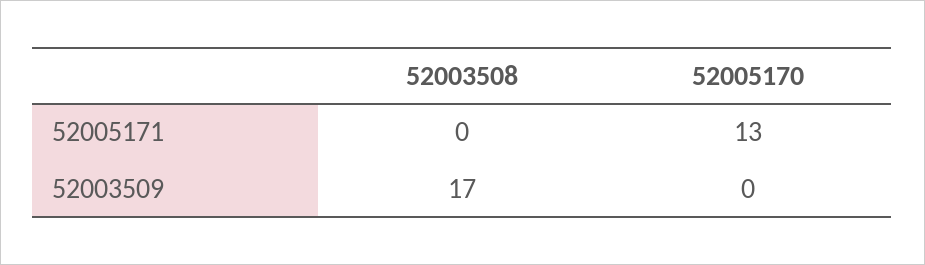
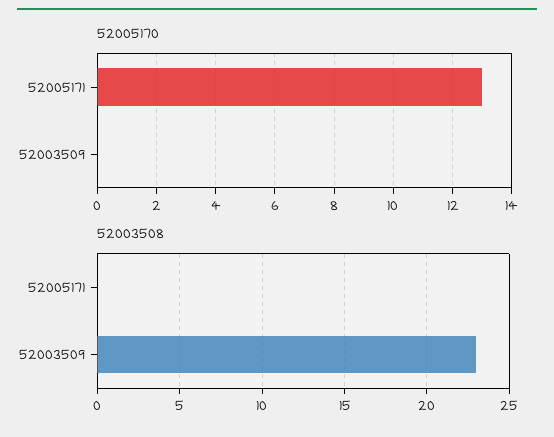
52003508, 52003509: 17 -> 23

